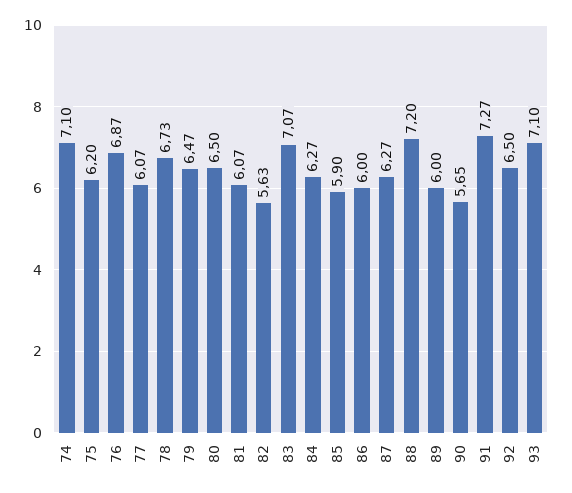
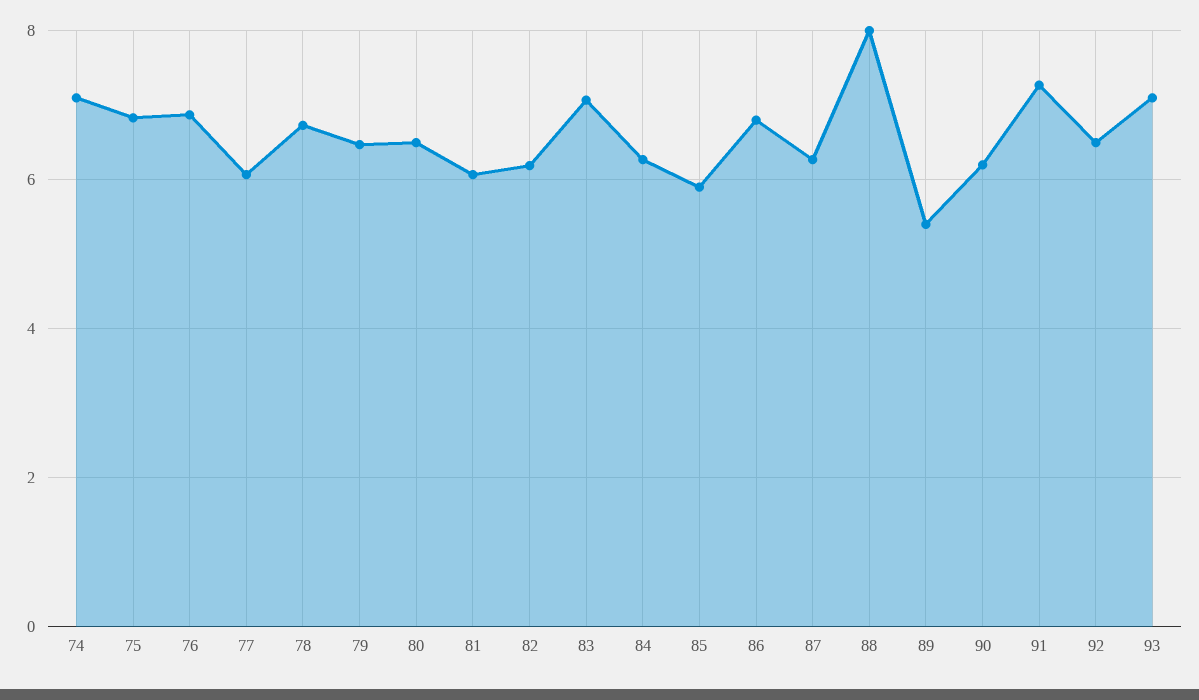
75: 6.2 -> 6.8
82: 5.63 -> 6.2
86: 6 -> 6.8
88: 7.2 -> 8
89: 6 -> 5.4
90: 5.65 -> 6.2

